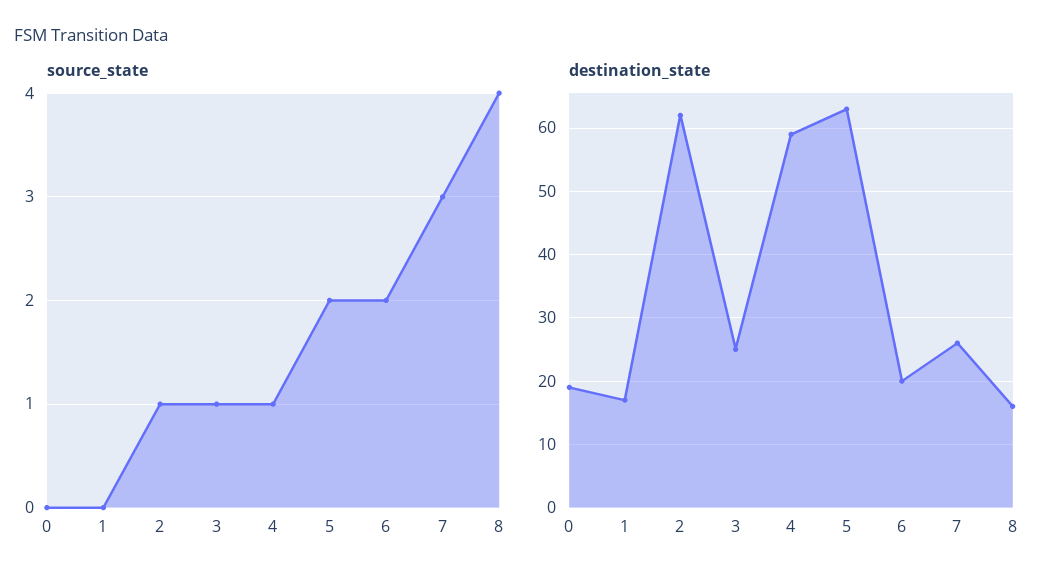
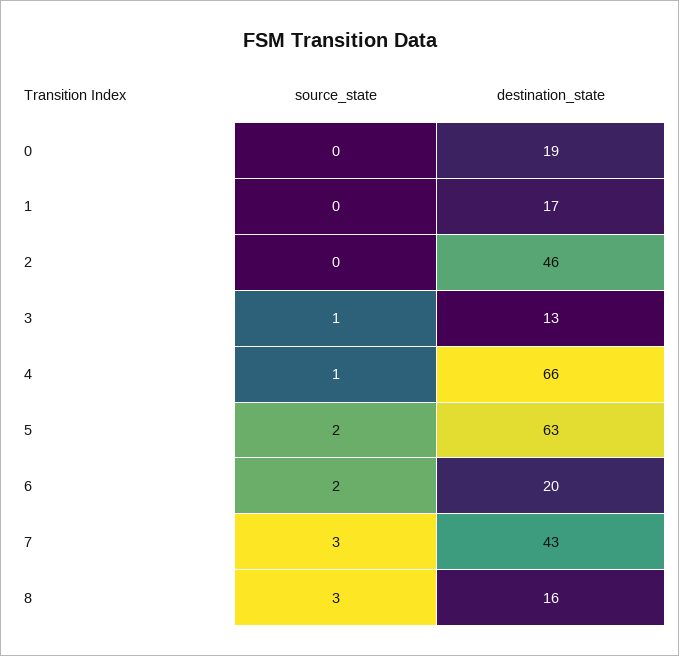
source_state, 2: 1 -> 0
source_state, 8: 4 -> 3
destination_state, 2: 62 -> 46
destination_state, 3: 25 -> 13
destination_state, 4: 59 -> 66
destination_state, 7: 26 -> 43

